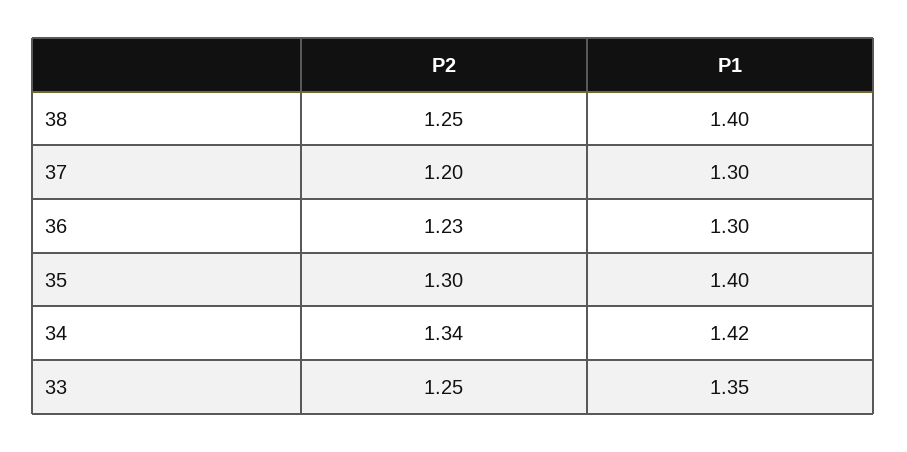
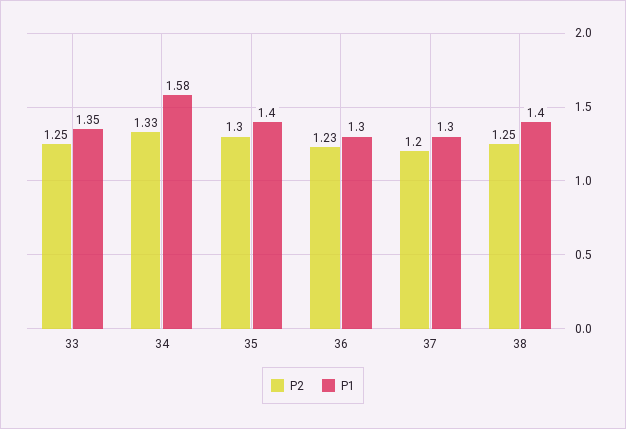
P2, 34: 1.34 -> 1.33
P1, 34: 1.42 -> 1.58

